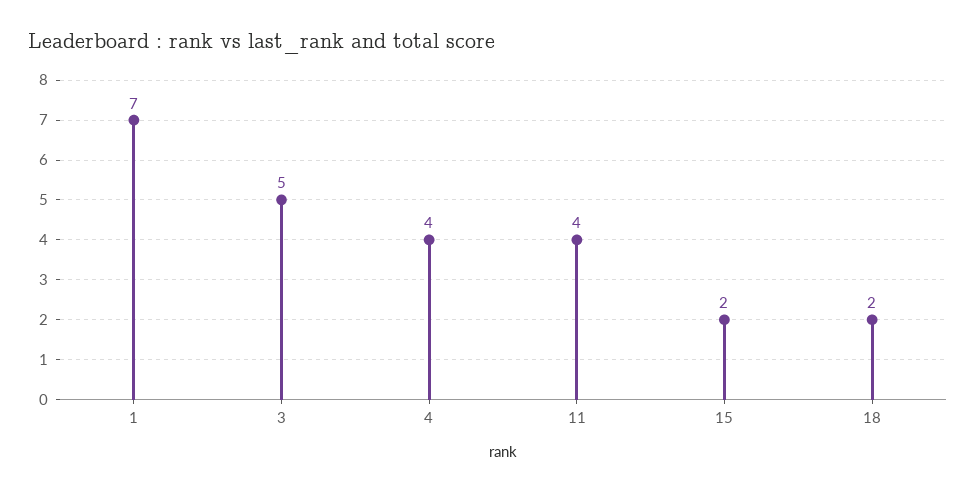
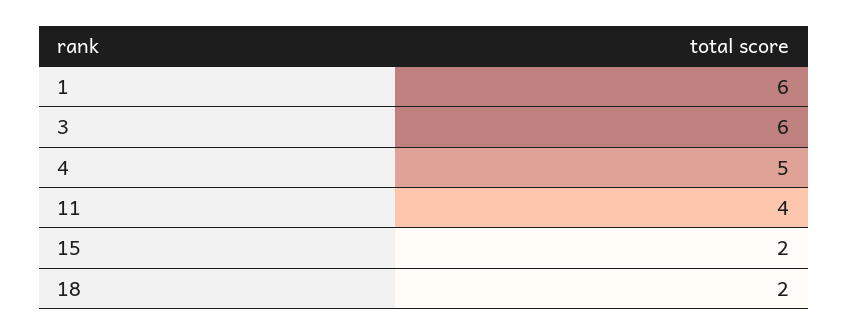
1: 7 -> 6
3: 5 -> 6
4: 4 -> 5

